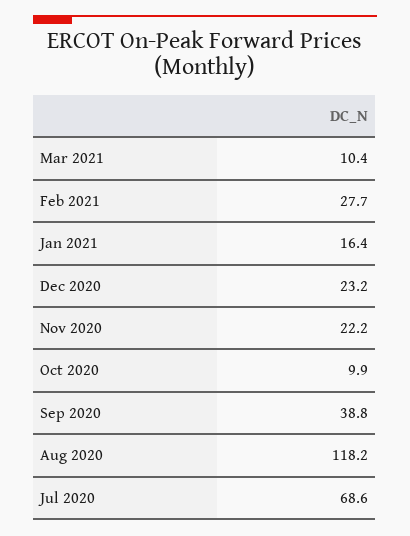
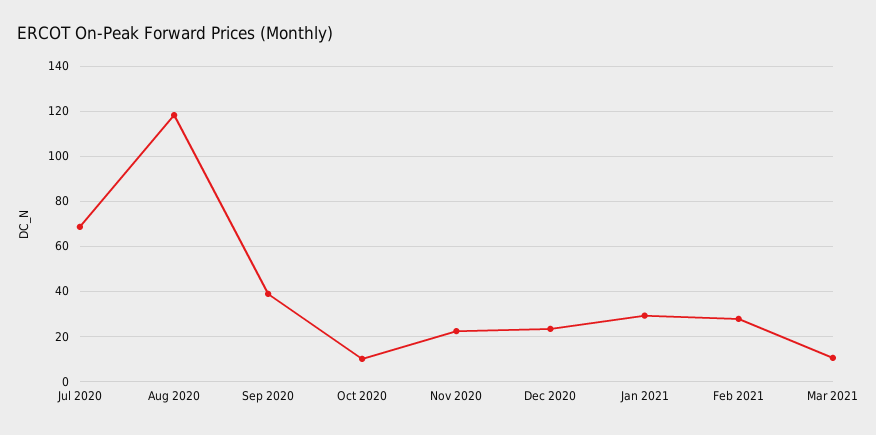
Jan 2021: 16.4 -> 30

